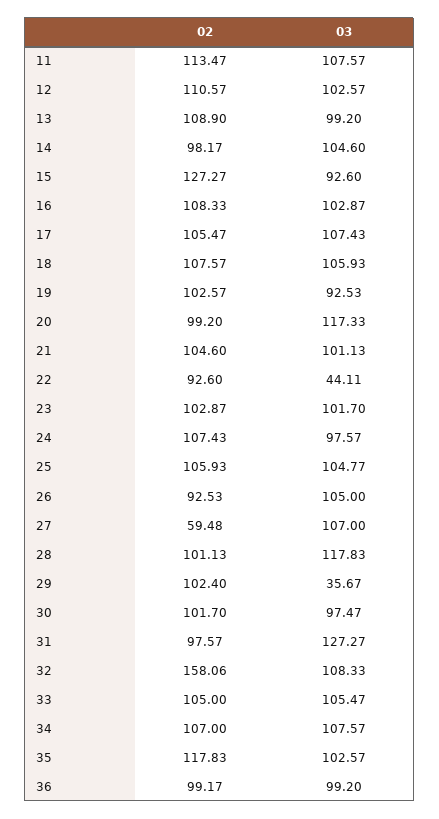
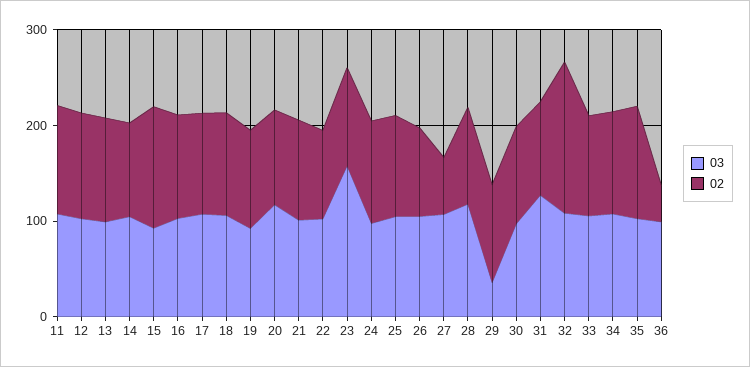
03, 22: 44.11 -> 100
03, 23: 101.7 -> 160
02, 36: 99.17 -> 40

